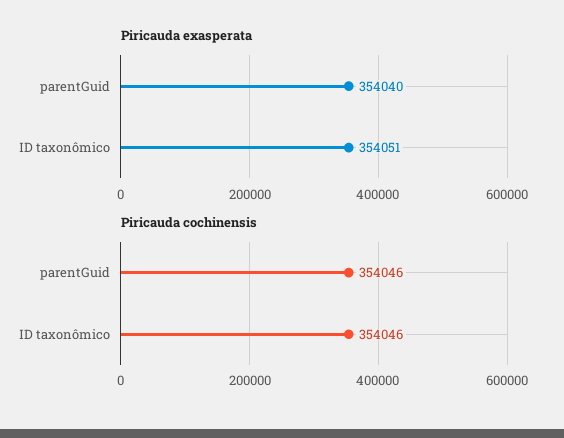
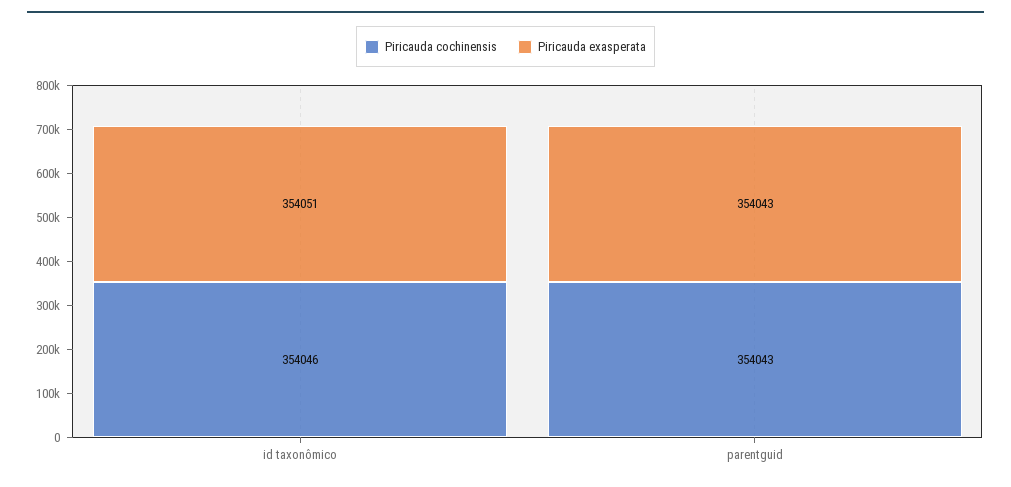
Piricauda exasperata, parentGuid: 354040 -> 354043
Piricauda cochinensis, parentGuid: 354046 -> 354043

